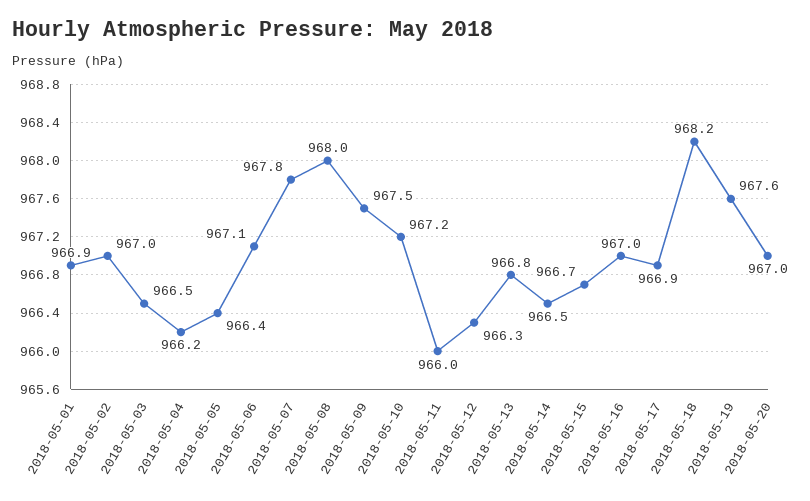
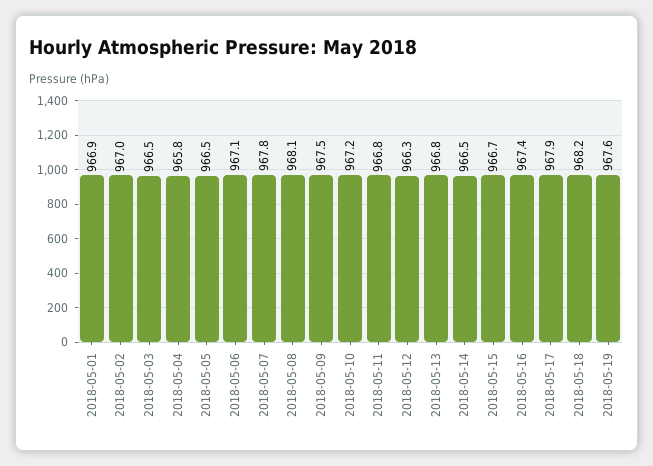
2018-05-04: 966.2 -> 965.8
2018-05-05: 966.4 -> 966.5
2018-05-08: 968 -> 968.1
2018-05-11: 966 -> 966.8
2018-05-16: 967 -> 967.4
2018-05-17: 966.9 -> 967.9
2018-05-20: 967 -> none

